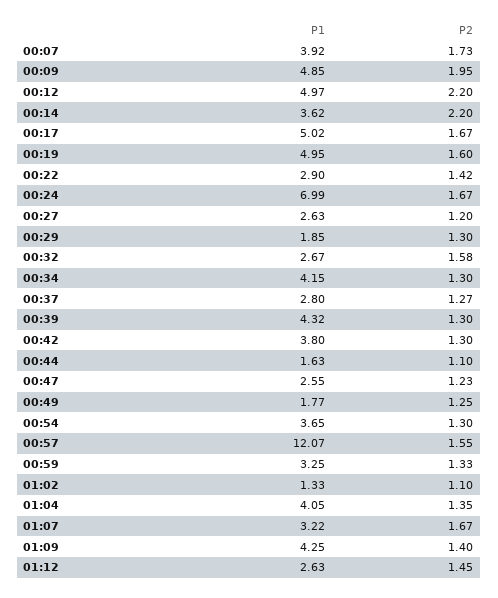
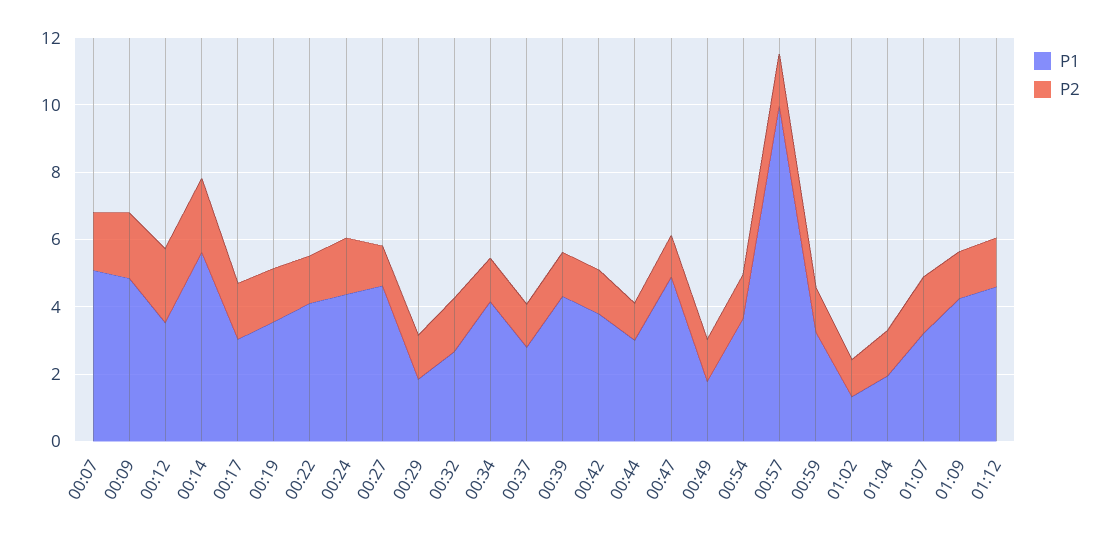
P1, 00:07: 3.92 -> 5
P1, 00:12: 4.97 -> 3.5
P1, 00:14: 3.62 -> 5.5
P1, 00:17: 5.02 -> 3
P1, 00:19: 4.95 -> 3.5
P1, 00:22: 2.9 -> 4
P1, 00:24: 6.99 -> 4.5
P1, 00:27: 2.63 -> 4.5
P1, 00:44: 1.63 -> 3
P1, 00:47: 2.55 -> 5
P1, 00:57: 12.07 -> 10
P1, 01:04: 4.05 -> 2
P1, 01:12: 2.63 -> 4.5

